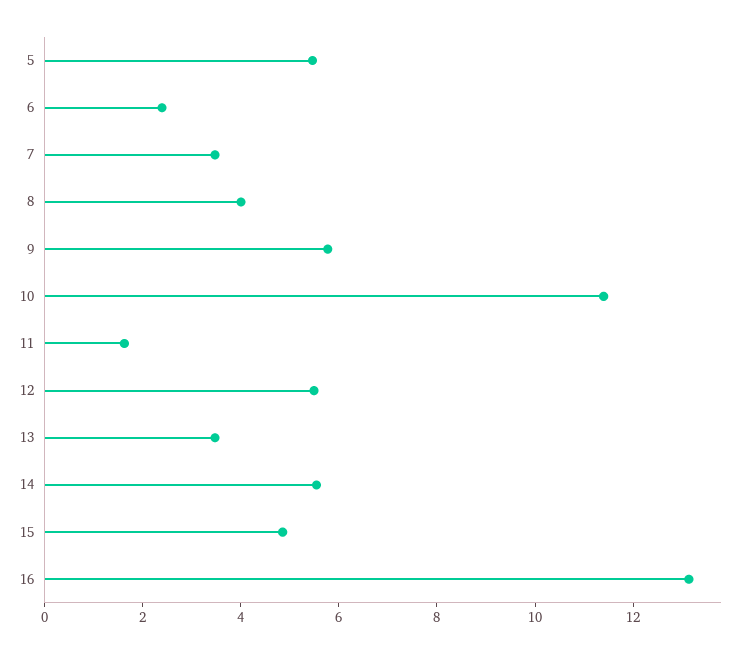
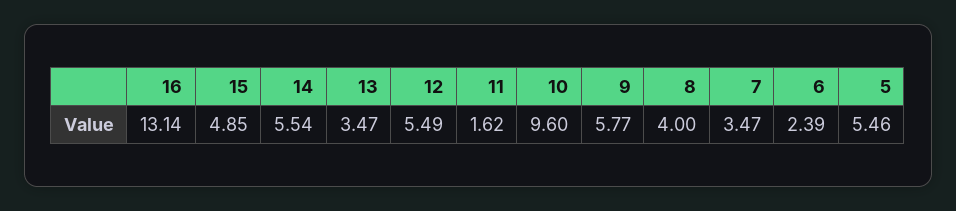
10: 11.5 -> 9.6

